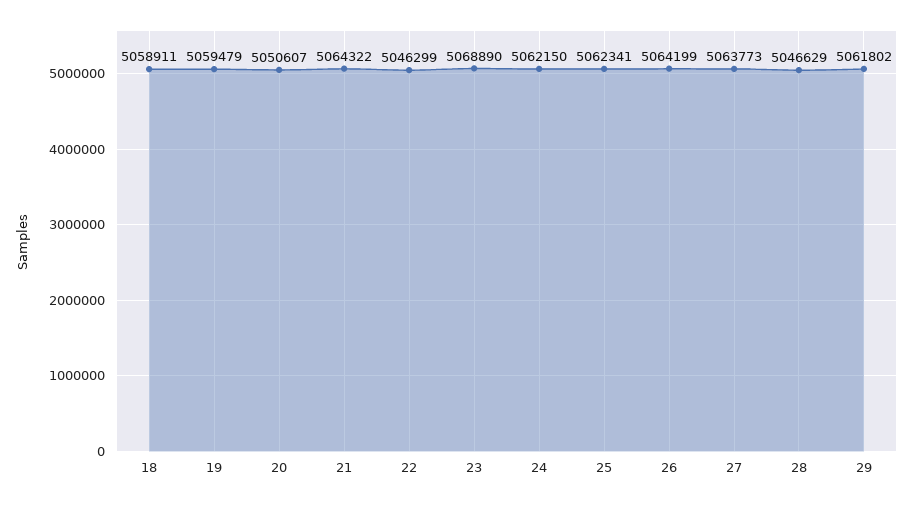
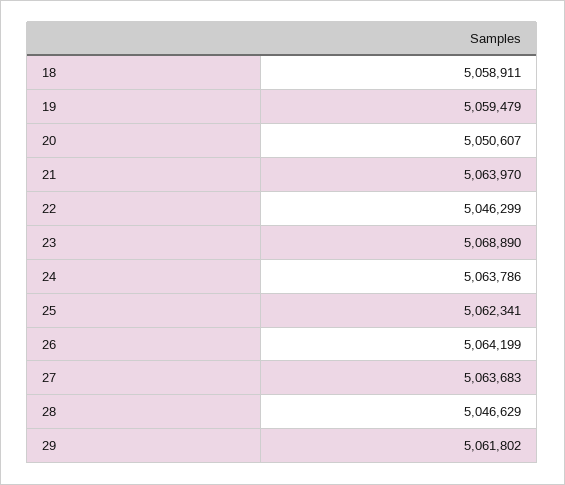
21: 5064322 -> 5063970
24: 5062150 -> 5063786
27: 5063773 -> 5063683

